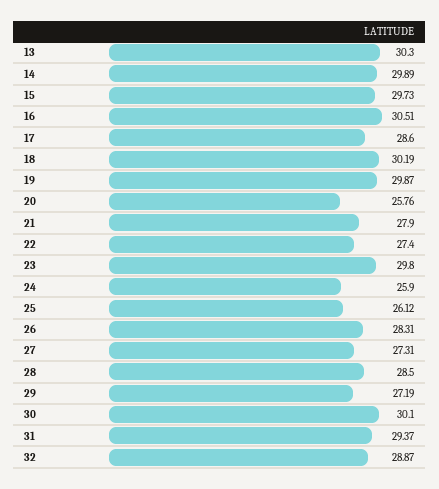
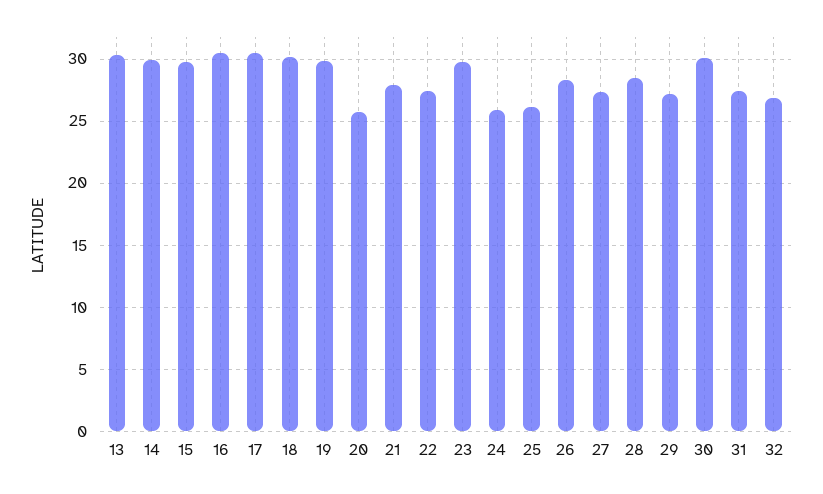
17: 28.6 -> 30.5
31: 29.37 -> 27.5
32: 28.87 -> 27

